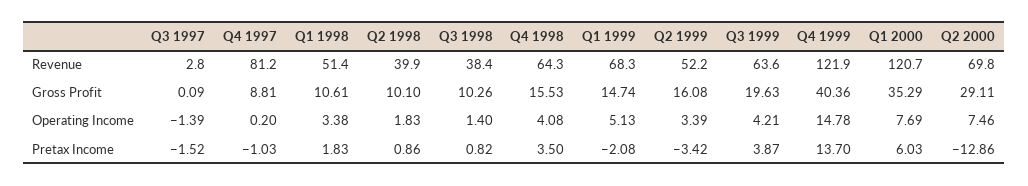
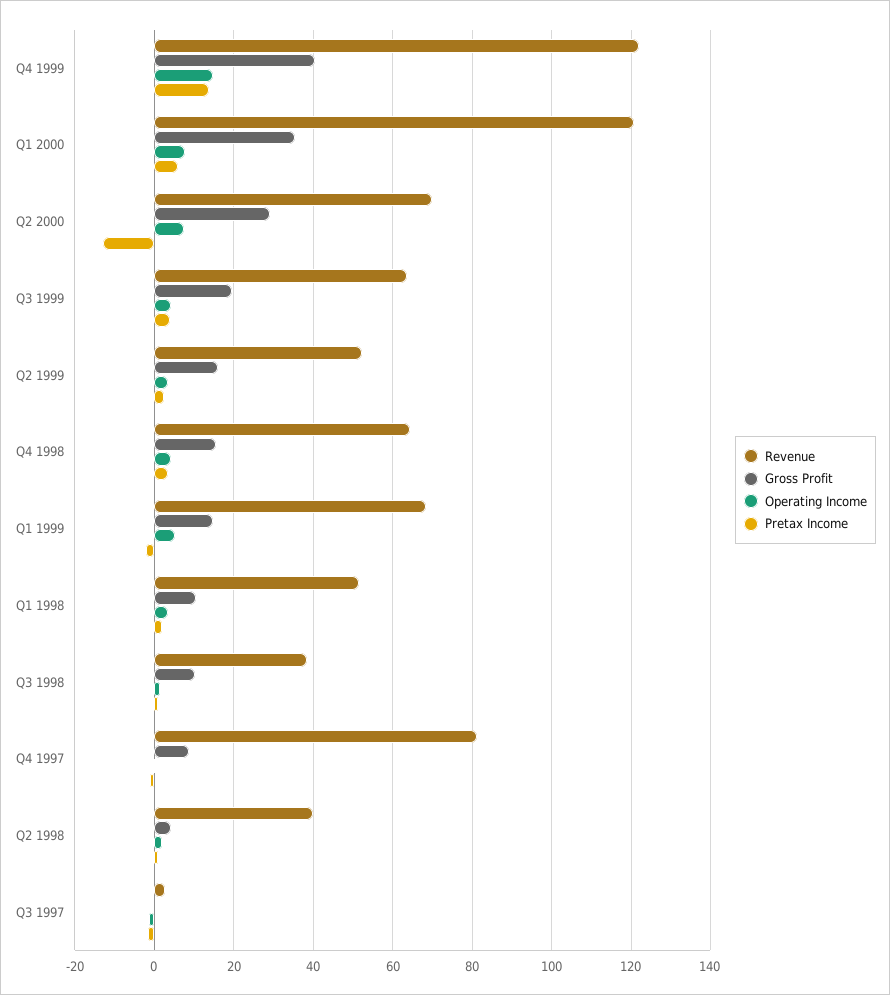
Gross Profit, Q2 1998: 10.1 -> 4
Pretax Income, Q2 1999: -3.42 -> 2

